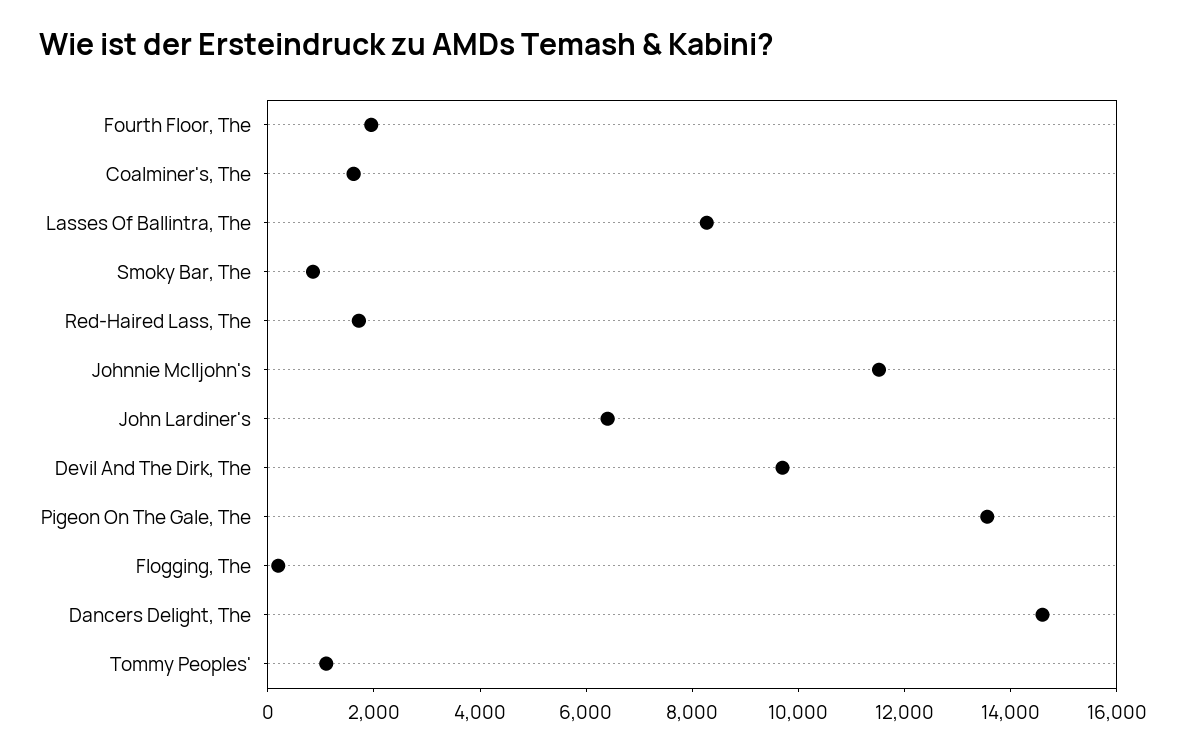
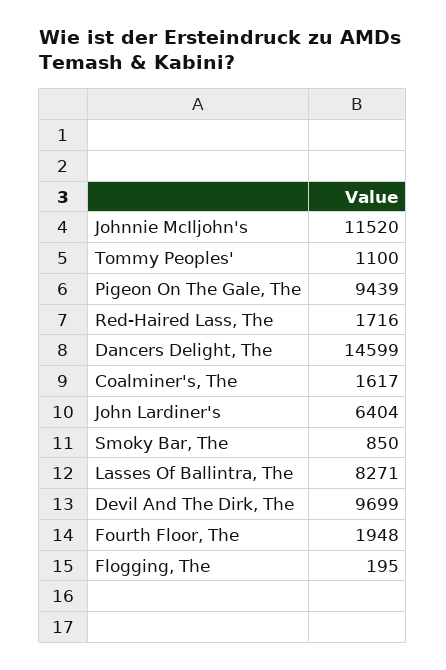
Pigeon On The Gale, The: 13500 -> 9439

